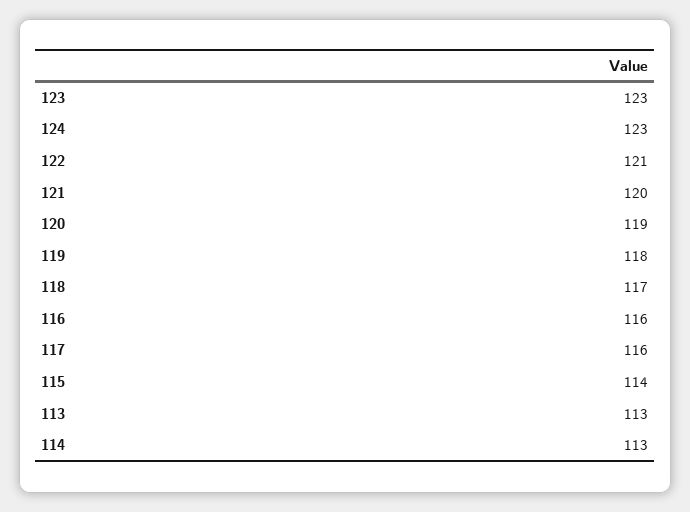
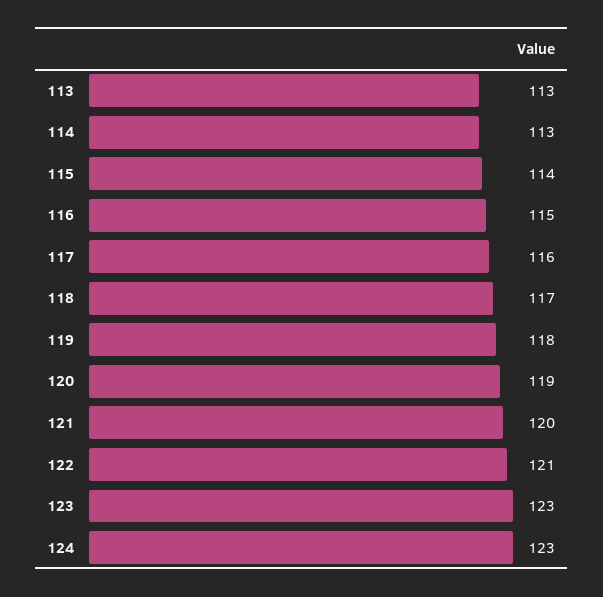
116: 116 -> 115

